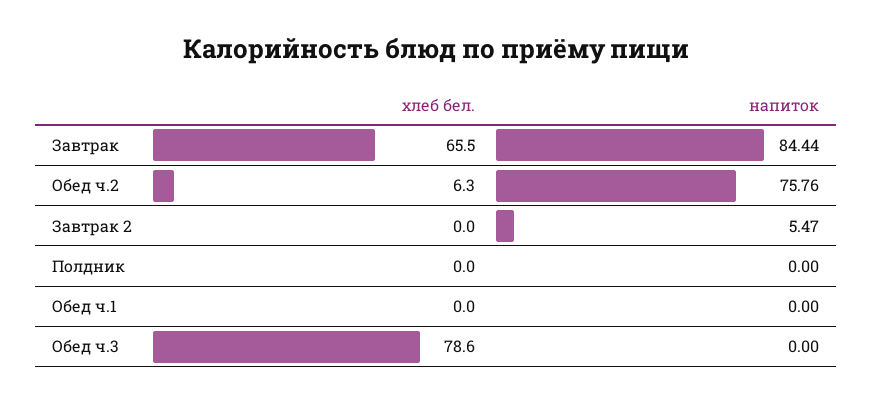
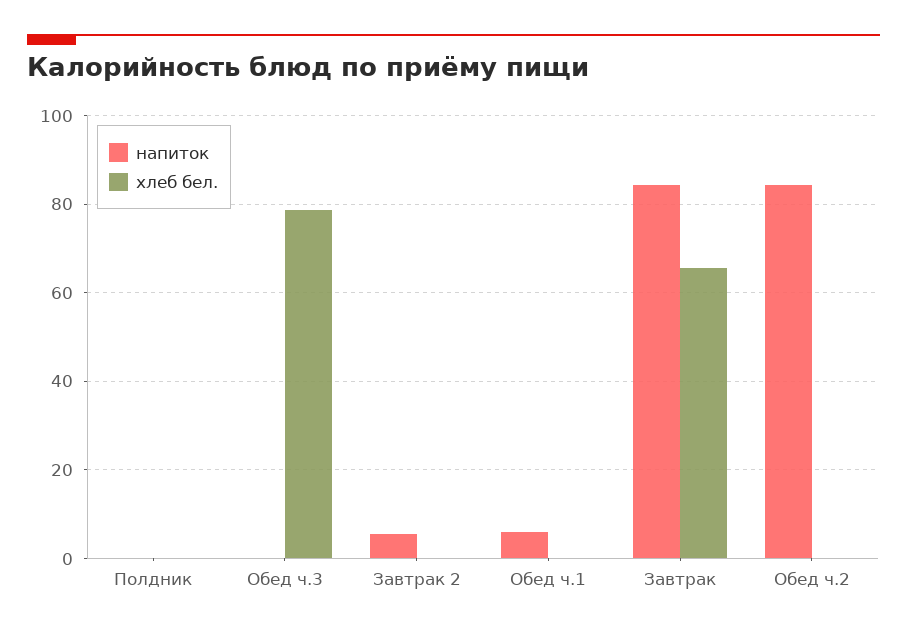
хлеб бел., Обед ч.2: 6.3 -> 0
напиток, Обед ч.2: 75.76 -> 84
напиток, Обед ч.1: 0 -> 6

